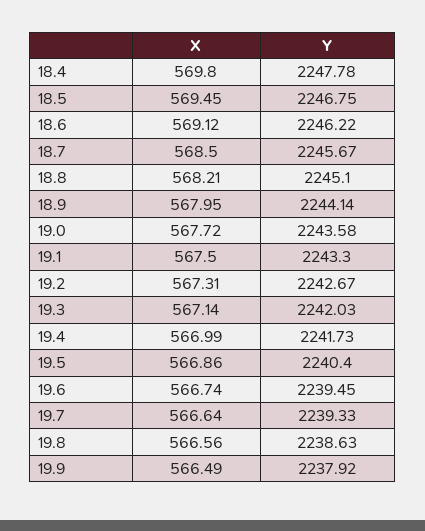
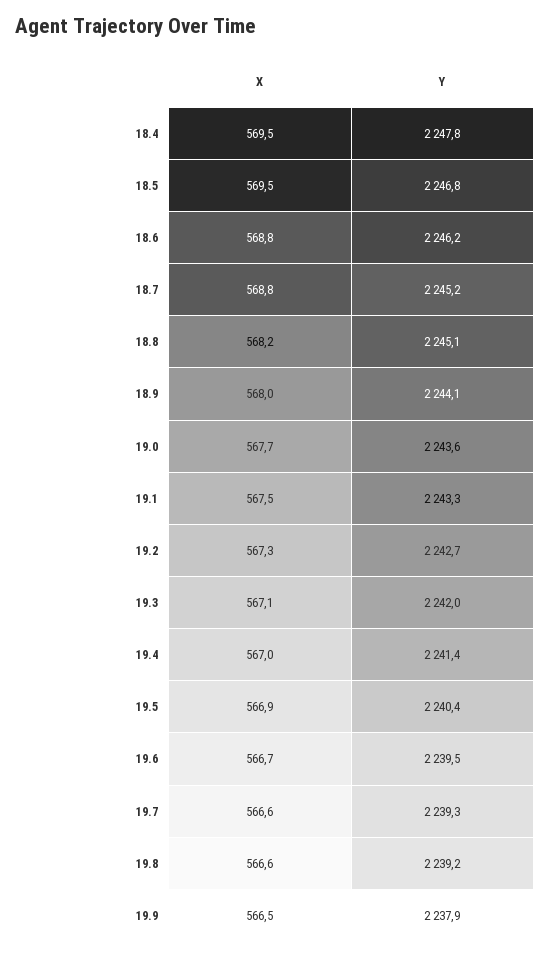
X, 18.4: 569.8 -> 569.5
X, 18.6: 569.12 -> 568.8
X, 18.7: 568.5 -> 568.8
Y, 18.7: 2245.67 -> 2245.2
Y, 19.4: 2241.73 -> 2241.4
Y, 19.8: 2238.63 -> 2239.2

